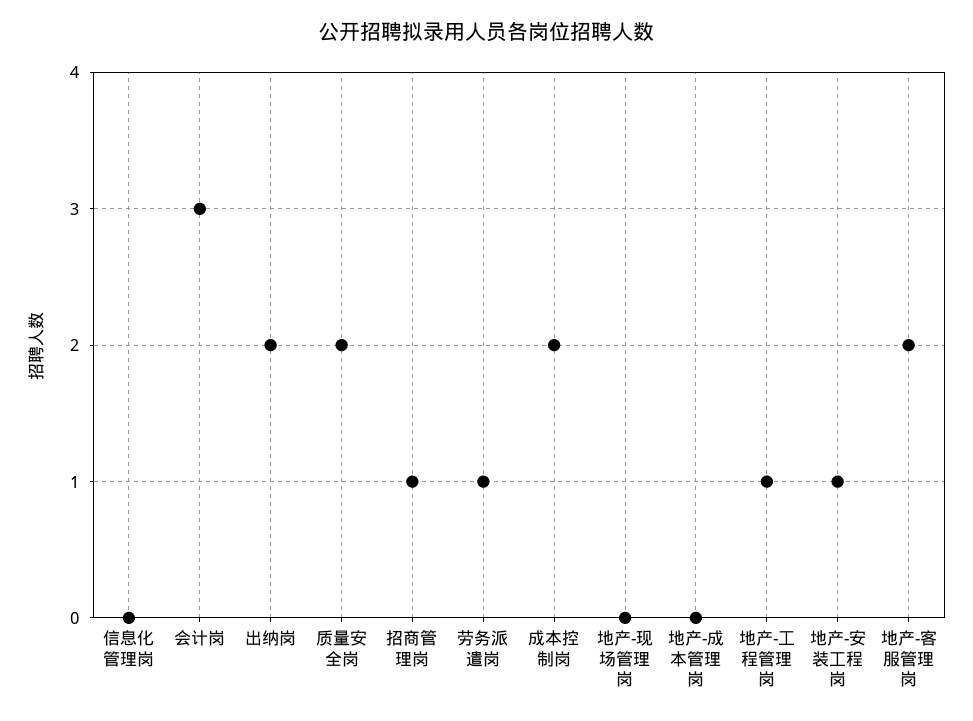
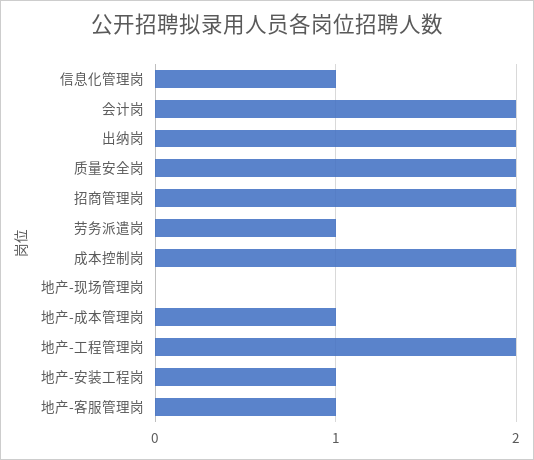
信息化管理岗: 0 -> 1
会计岗: 3 -> 2
招商管理岗: 1 -> 2
地产-成本管理岗: 0 -> 1
地产-工程管理岗: 1 -> 2
地产-客服管理岗: 2 -> 1

